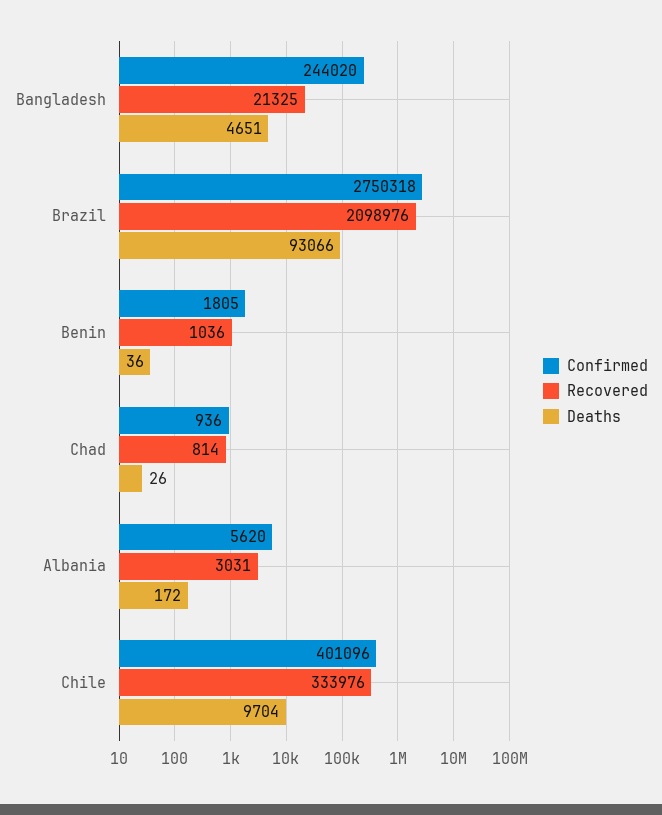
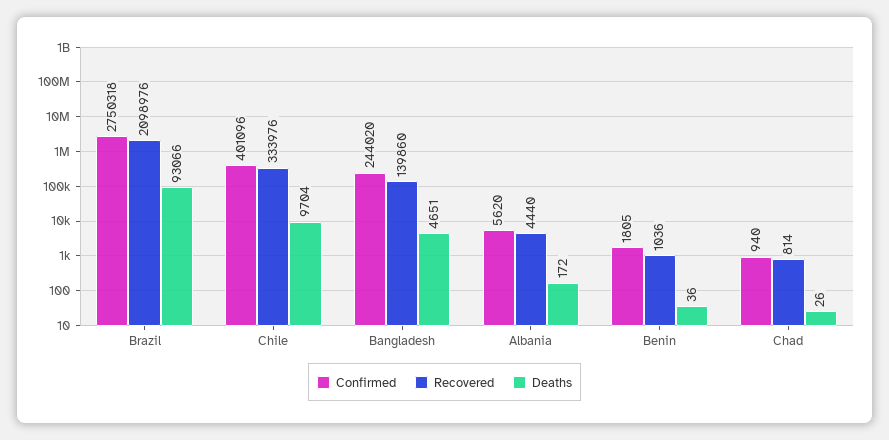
Recovered, Bangladesh: 21325 -> 139860
Confirmed, Chad: 936 -> 940
Recovered, Albania: 3031 -> 4440

